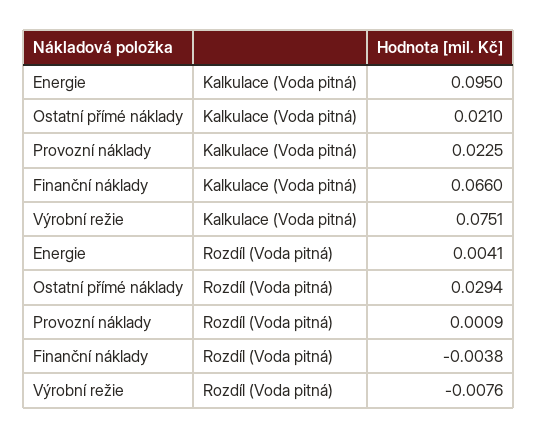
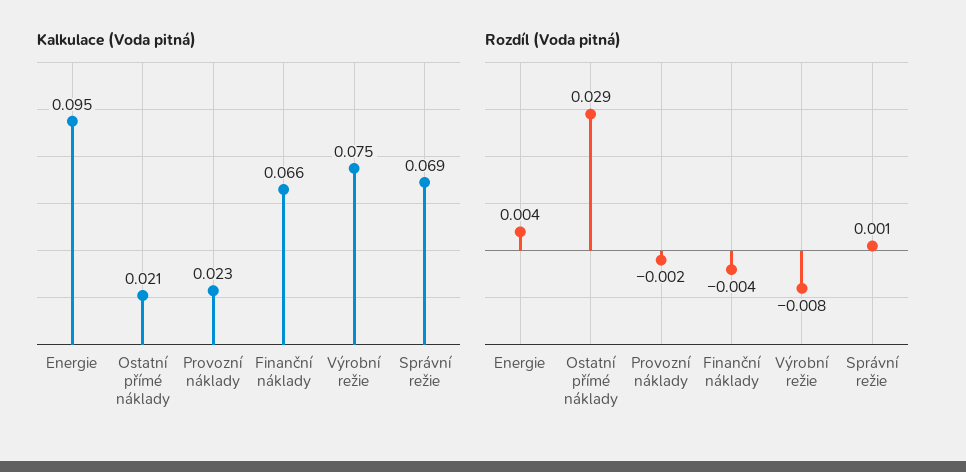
Rozdíl (Voda pitná), Provozní náklady: 0.0009 -> -0.002
Kalkulace (Voda pitná), Správní režie: none -> 0.069
Rozdíl (Voda pitná), Správní režie: none -> 0.001

